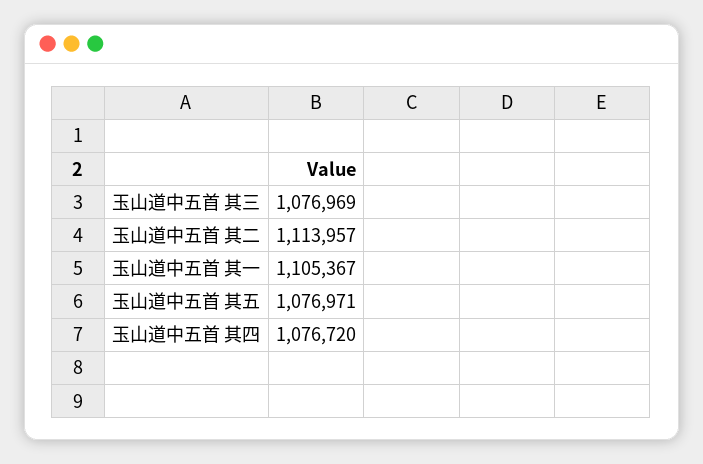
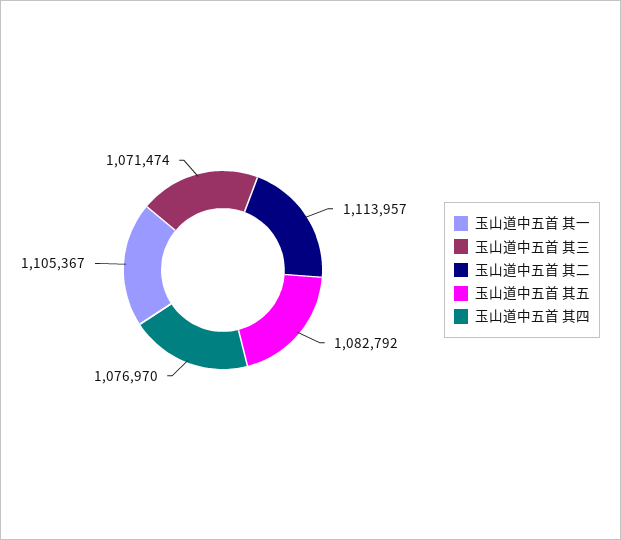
玉山道中五首 其三: 1076969 -> 1071474
玉山道中五首 其五: 1076971 -> 1082792
玉山道中五首 其四: 1076720 -> 1076970

